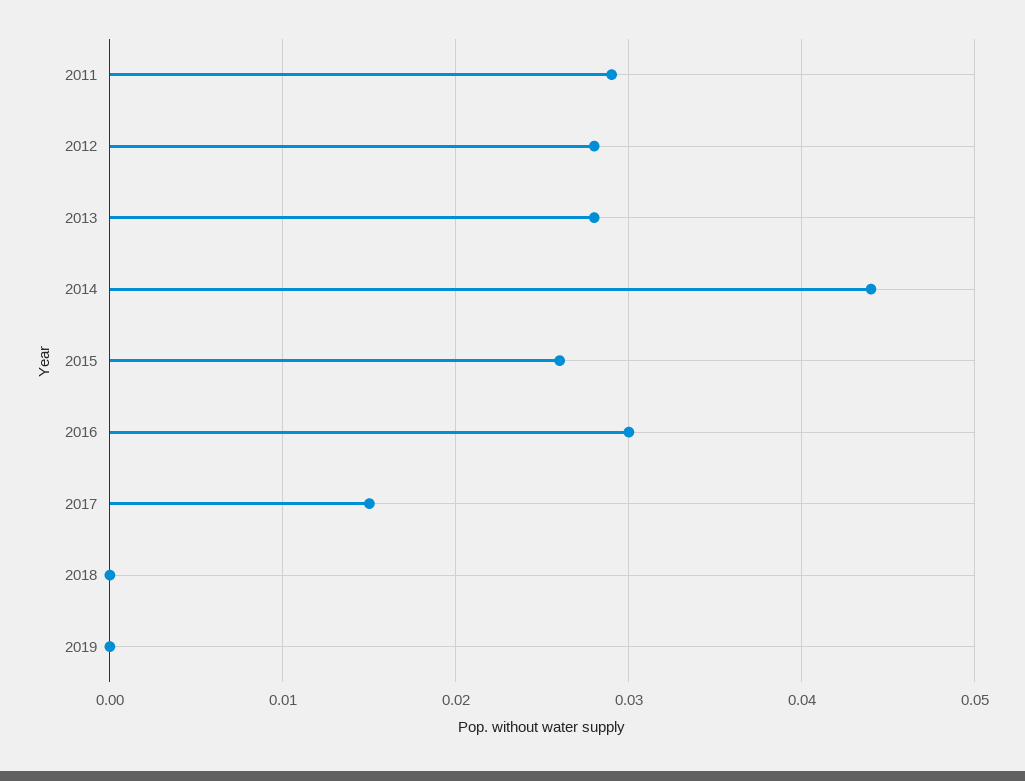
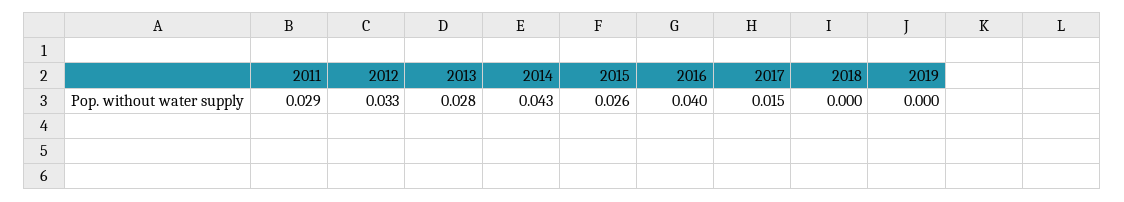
2012: 0.028 -> 0.033
2014: 0.044 -> 0.043
2016: 0.03 -> 0.04

